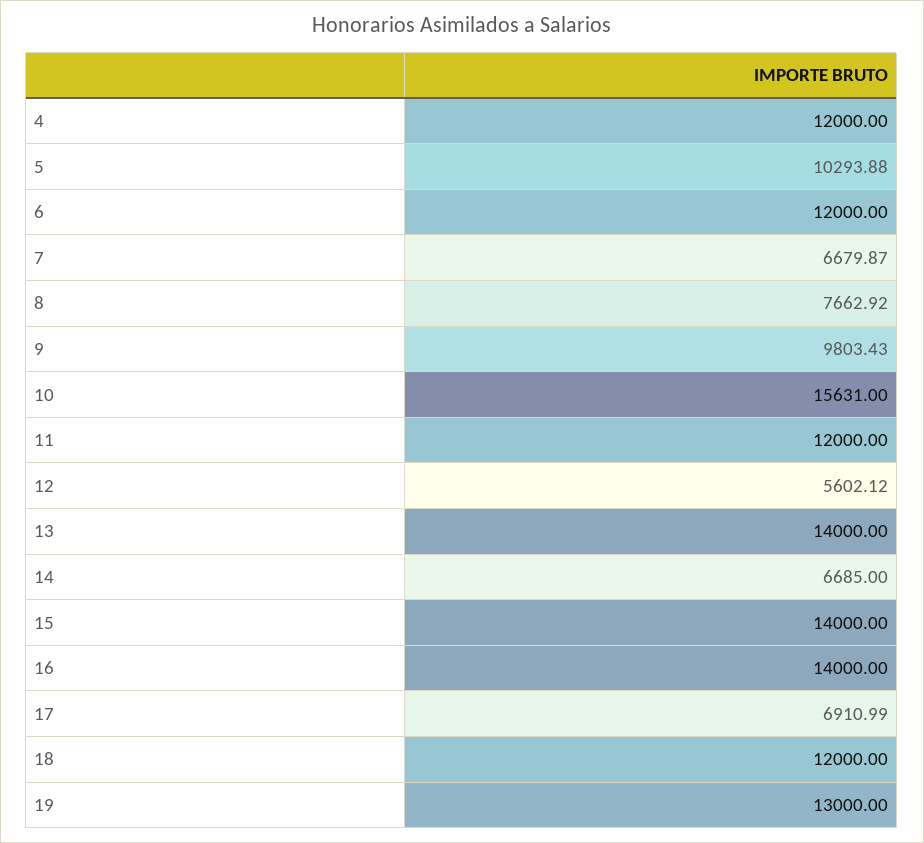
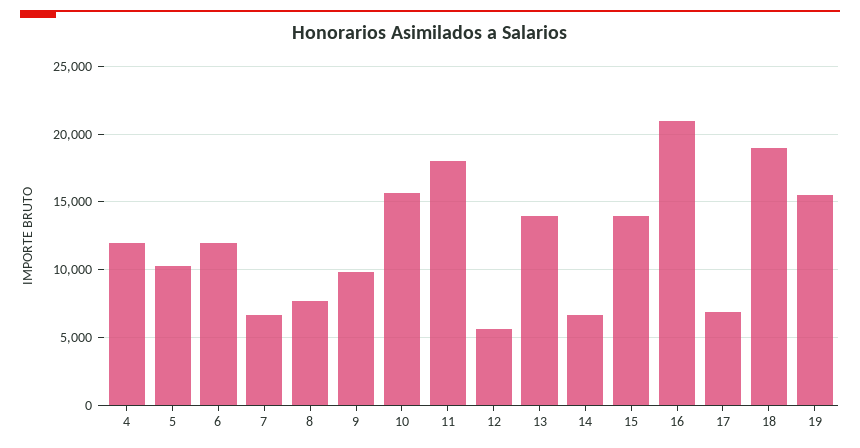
11: 12000 -> 18000
16: 14000 -> 21000
18: 12000 -> 19000
19: 13000 -> 15500

